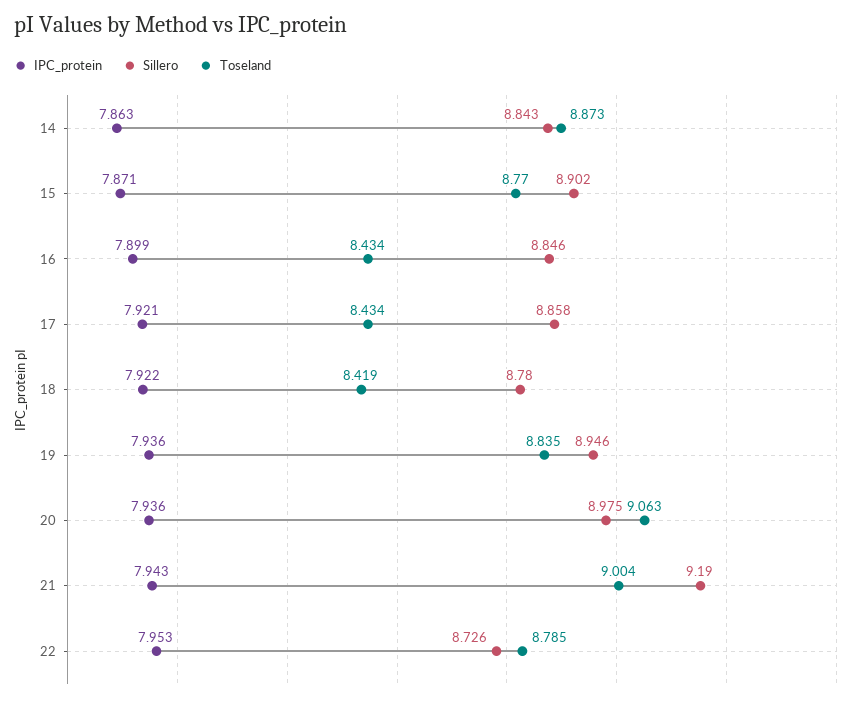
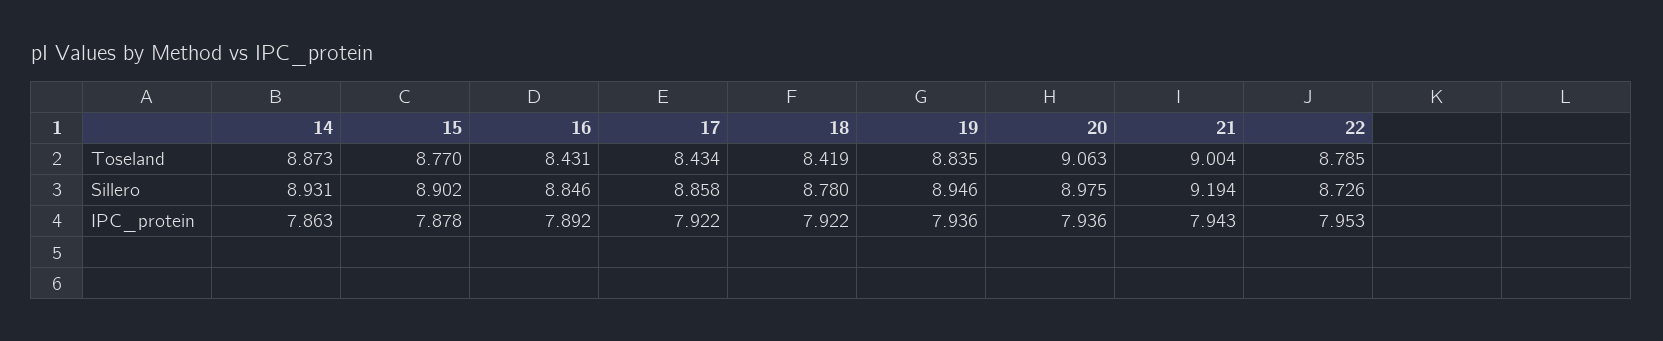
Sillero, 14: 8.843 -> 8.931
IPC_protein, 15: 7.871 -> 7.878
IPC_protein, 16: 7.899 -> 7.892
Toseland, 16: 8.434 -> 8.431
IPC_protein, 17: 7.921 -> 7.922
Sillero, 21: 9.19 -> 9.194

